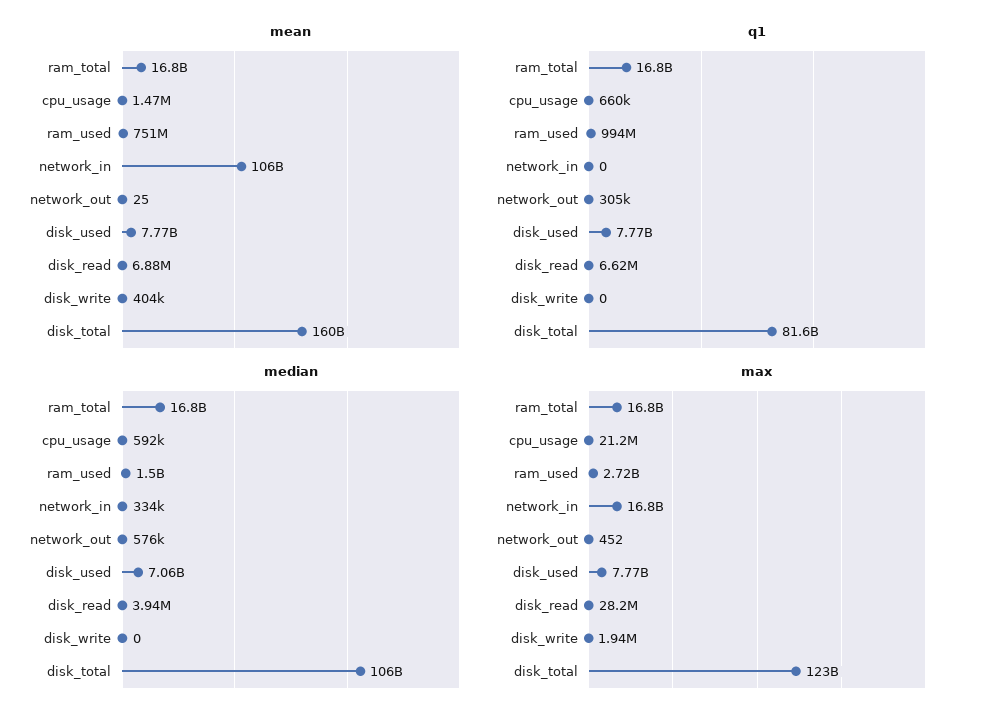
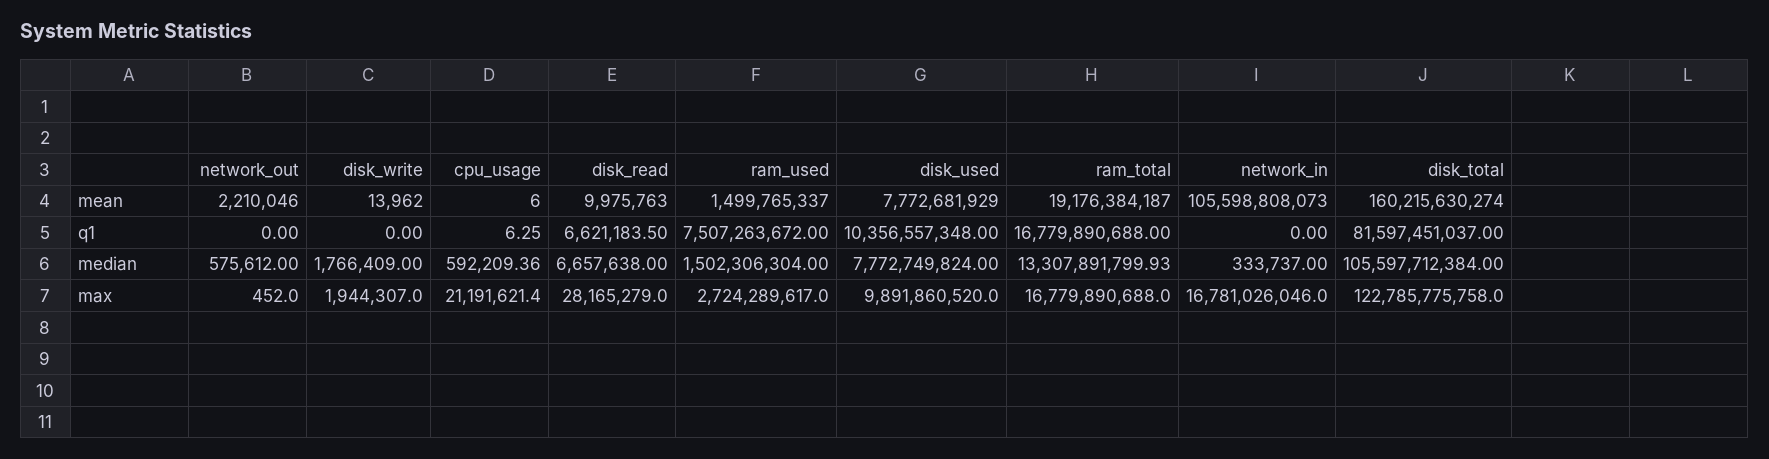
mean, ram_total: 16800000000 -> 19176384187
mean, cpu_usage: 1470000 -> 6
mean, ram_used: 751000000 -> 1499765337
mean, network_out: 25 -> 2210046
mean, disk_read: 6880000 -> 9975763
mean, disk_write: 404000 -> 13962
q1, cpu_usage: 660000 -> 6.25
q1, ram_used: 994000000 -> 7507263672
q1, network_out: 305000 -> 0
q1, disk_used: 7770000000 -> 10356557348
median, ram_total: 16800000000 -> 13307891799.93
median, disk_used: 7060000000 -> 7772749824
median, disk_read: 3940000 -> 6657638
median, disk_write: 0 -> 1766409
max, disk_used: 7770000000 -> 9891860520

